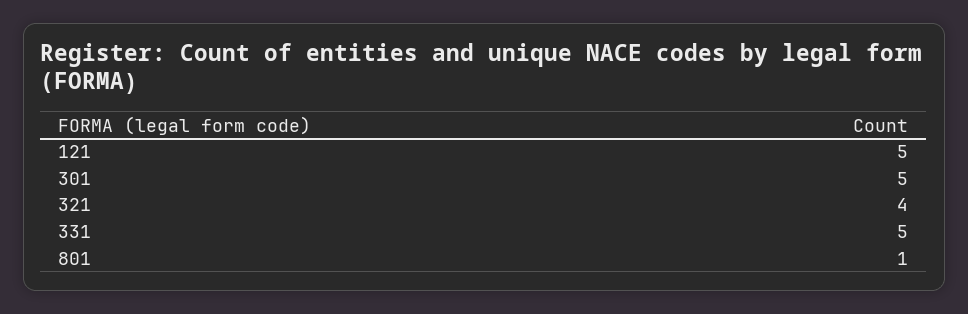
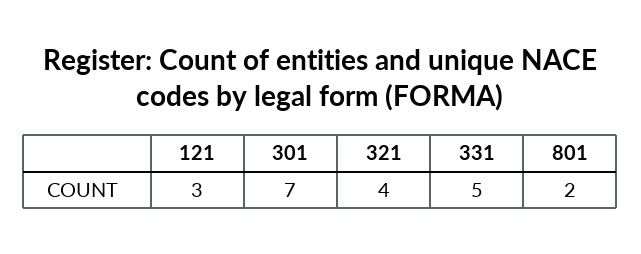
121: 5 -> 3
301: 5 -> 7
801: 1 -> 2

